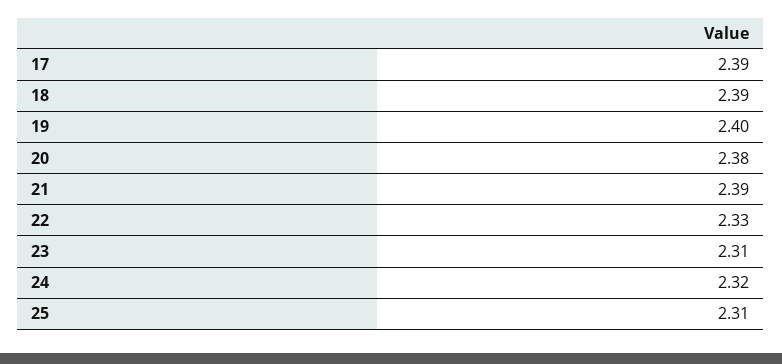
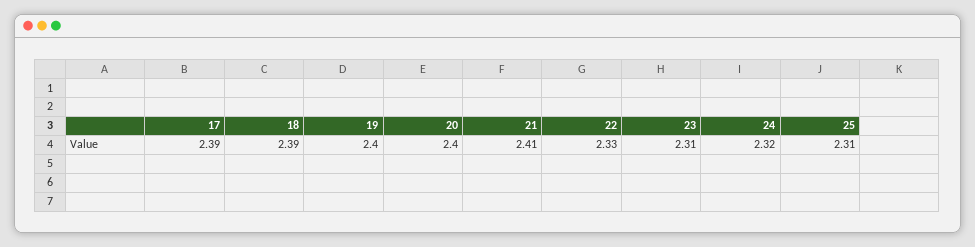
20: 2.38 -> 2.4
21: 2.39 -> 2.41

